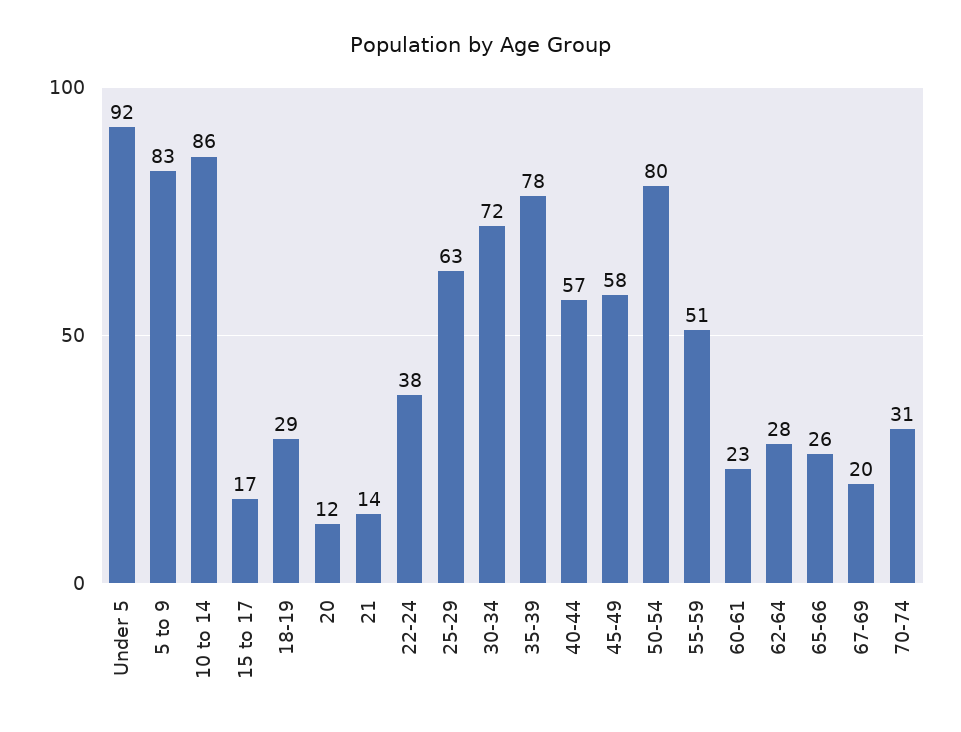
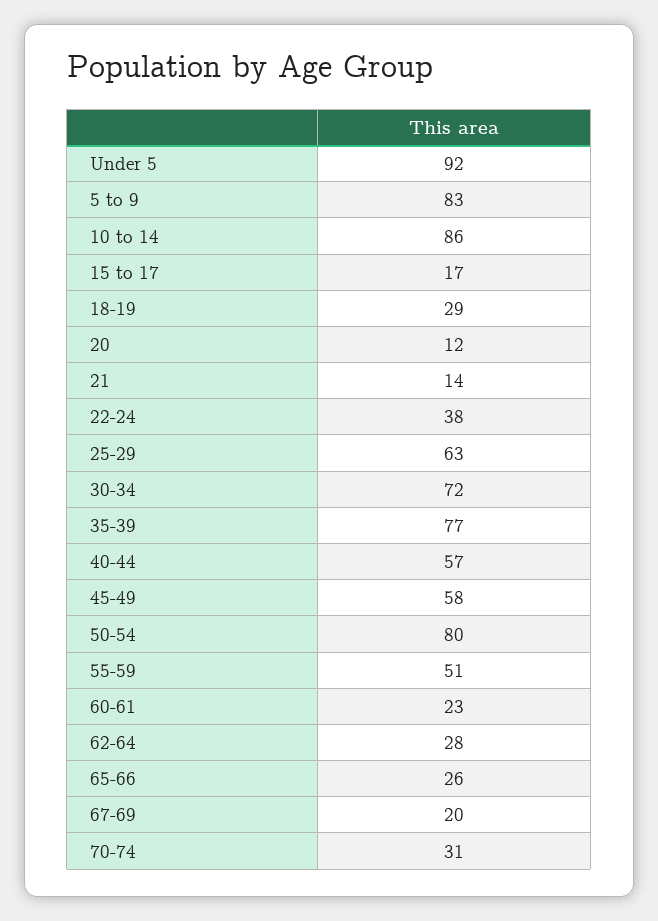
35-39: 78 -> 77

